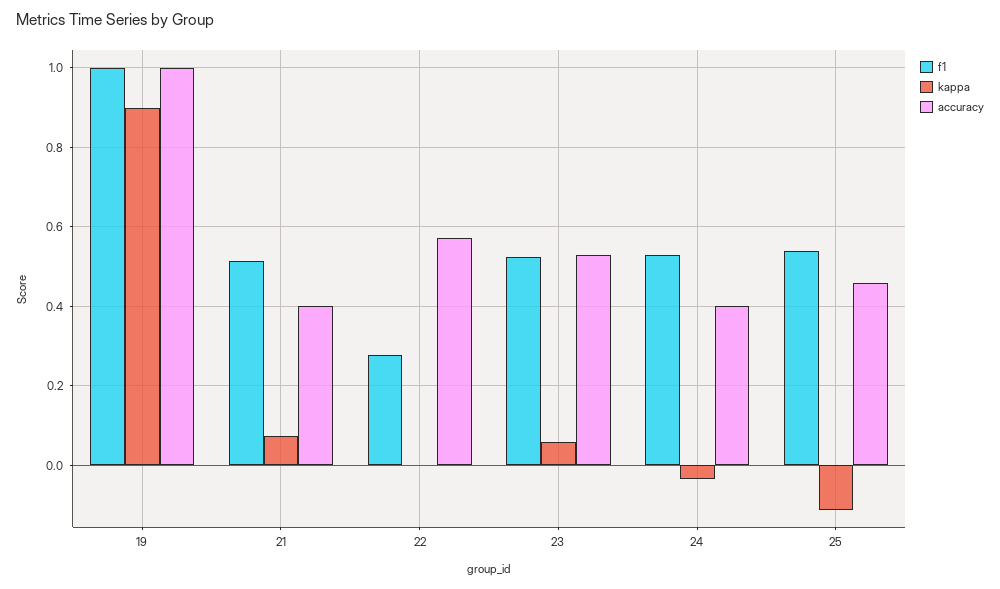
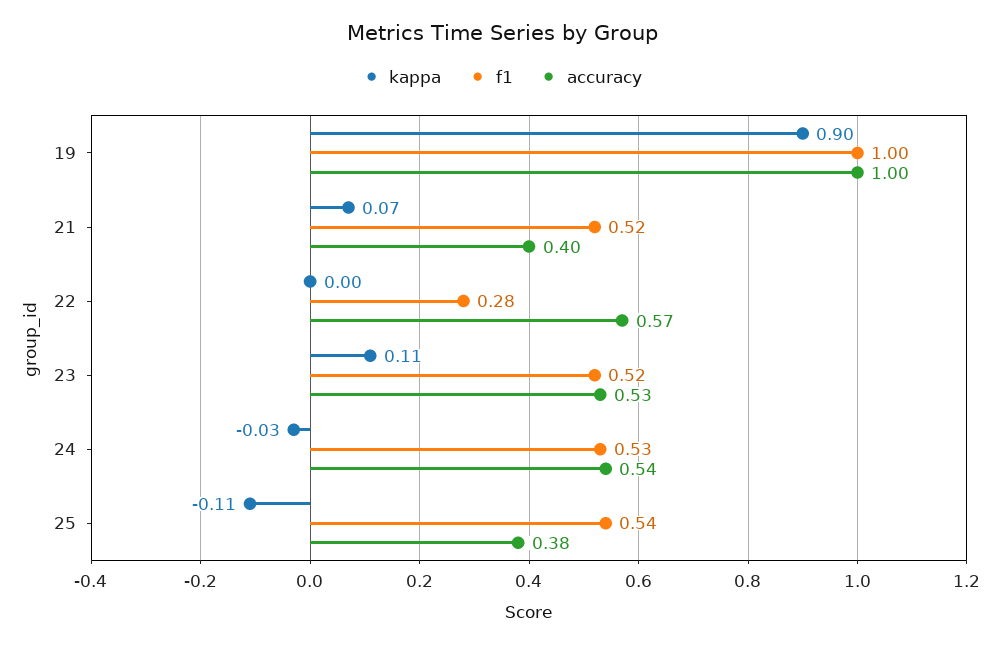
kappa, 23: 0.06 -> 0.11
accuracy, 24: 0.4 -> 0.54
accuracy, 25: 0.46 -> 0.38

